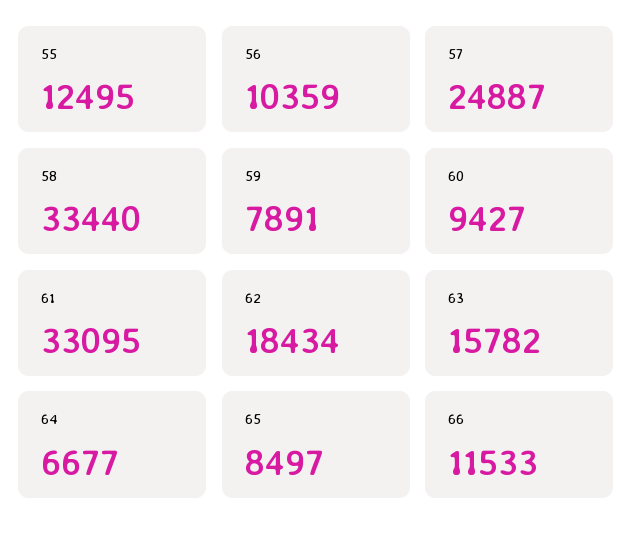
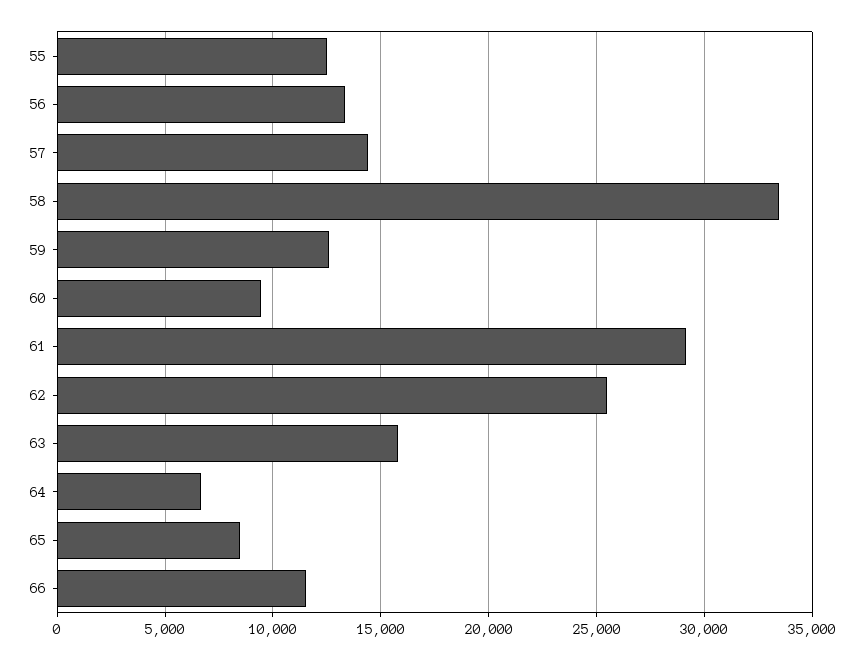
56: 10359 -> 13500
57: 24887 -> 14500
59: 7891 -> 12500
61: 33095 -> 29000
62: 18434 -> 25500

